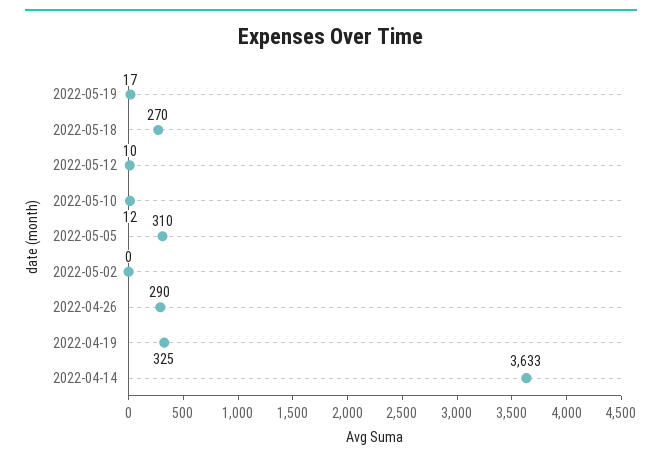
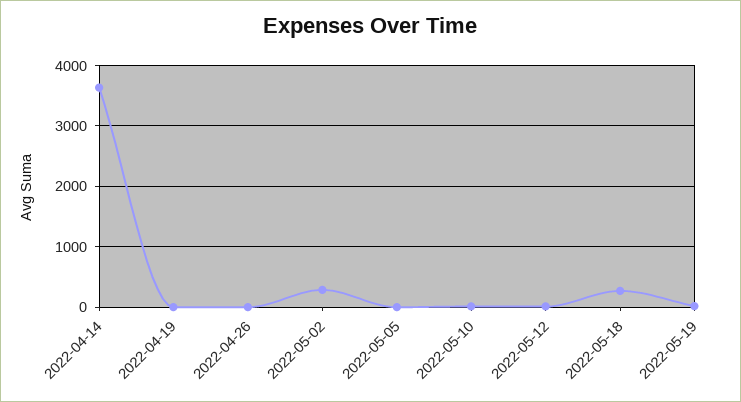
2022-05-05: 310 -> 0
2022-05-02: 0 -> 300
2022-04-26: 290 -> 0
2022-04-19: 325 -> 0

